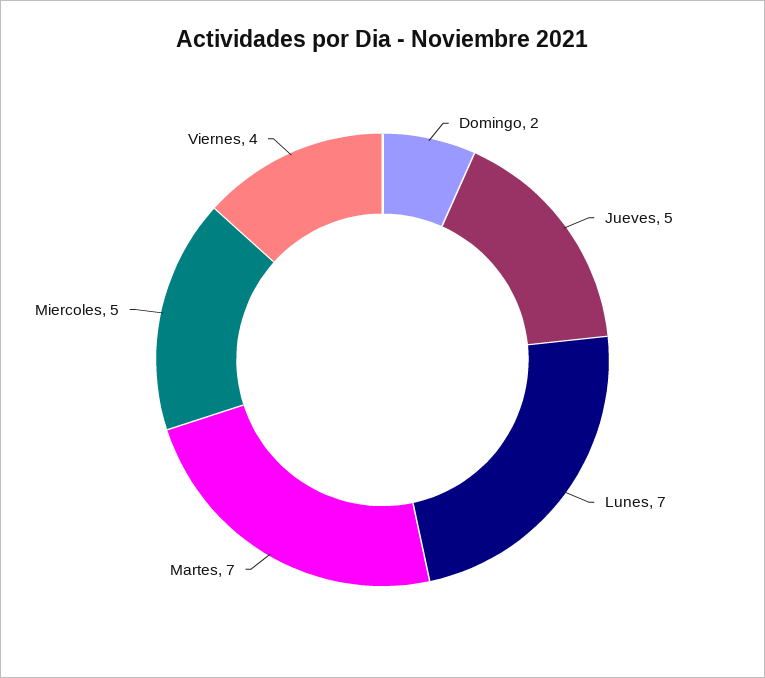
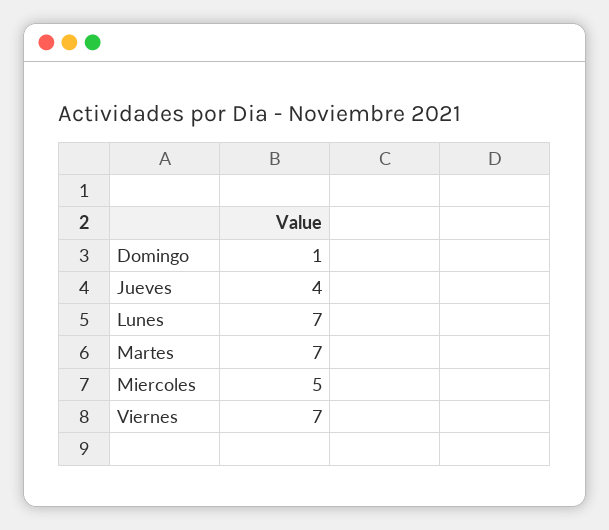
Domingo: 2 -> 1
Jueves: 5 -> 4
Viernes: 4 -> 7

